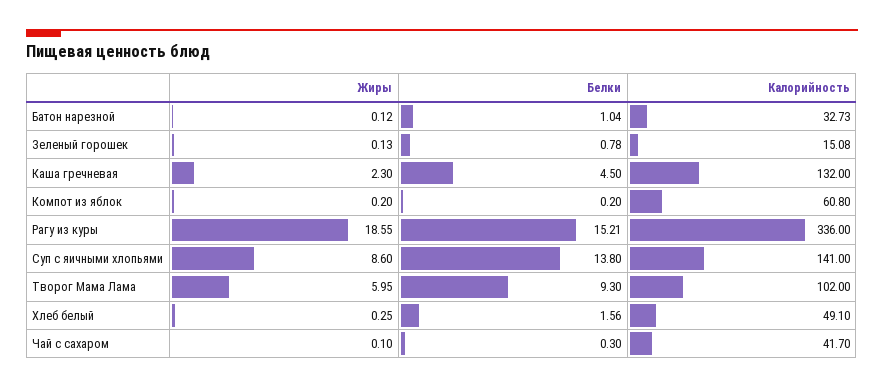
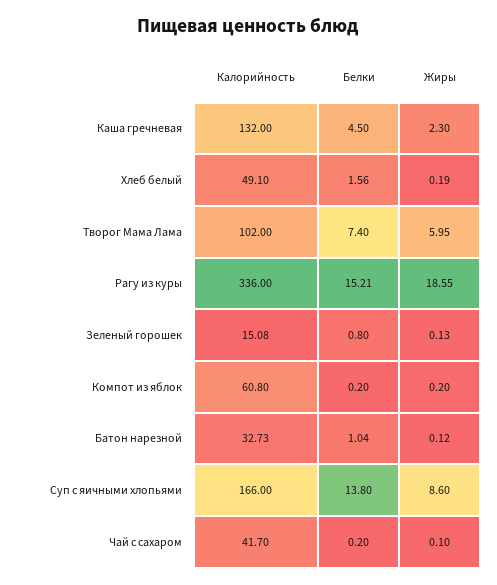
Белки, Зеленый горошек: 0.78 -> 0.8
Калорийность, Суп с яичными хлопьями: 141 -> 166
Белки, Творог Мама Лама: 9.3 -> 7.4
Жиры, Хлеб белый: 0.25 -> 0.19
Белки, Чай с сахаром: 0.3 -> 0.2

